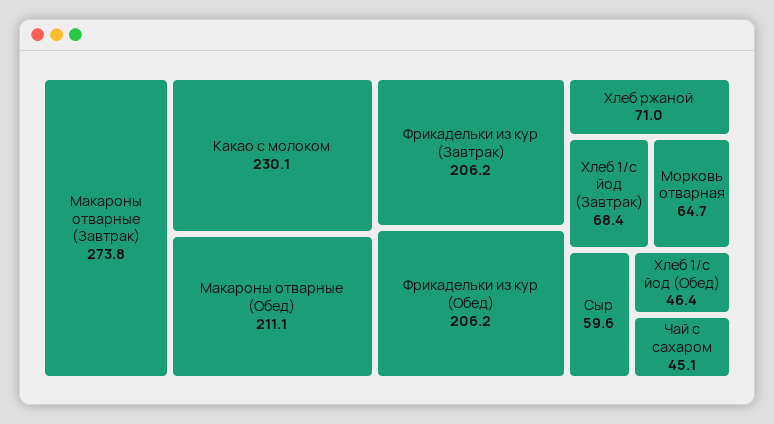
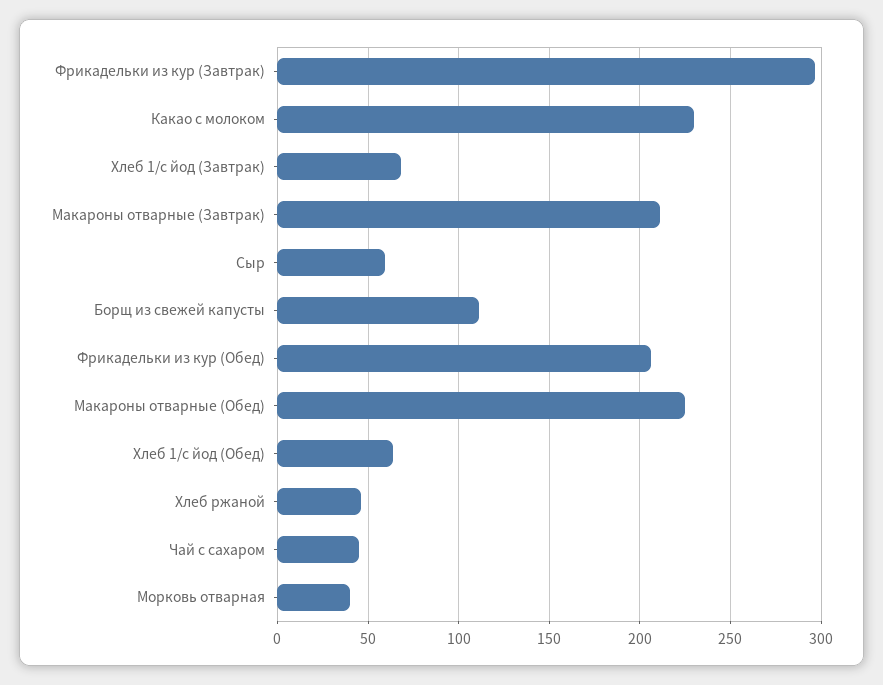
Макароны отварные (Завтрак): 273.8 -> 210
Макароны отварные (Обед): 211.1 -> 225
Фрикадельки из кур (Завтрак): 206.2 -> 295
Хлеб ржаной: 71 -> 45
Морковь отварная: 64.7 -> 40
Хлеб 1/с йод (Обед): 46.4 -> 65
Борщ из свежей капусты: none -> 110

